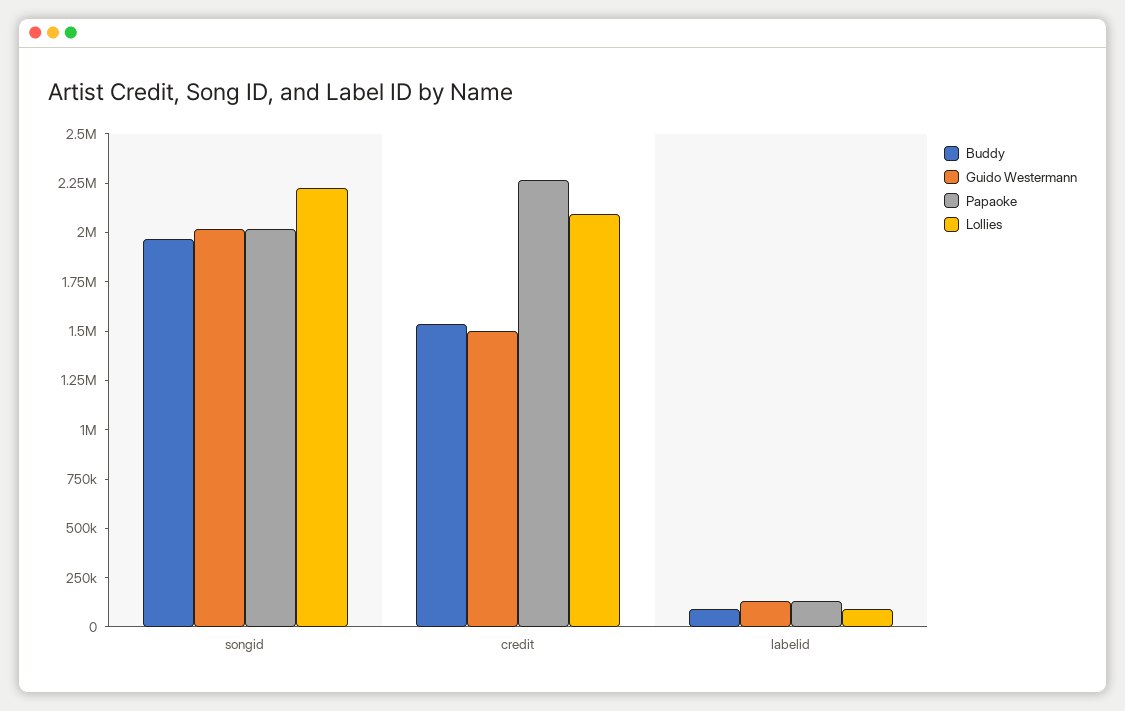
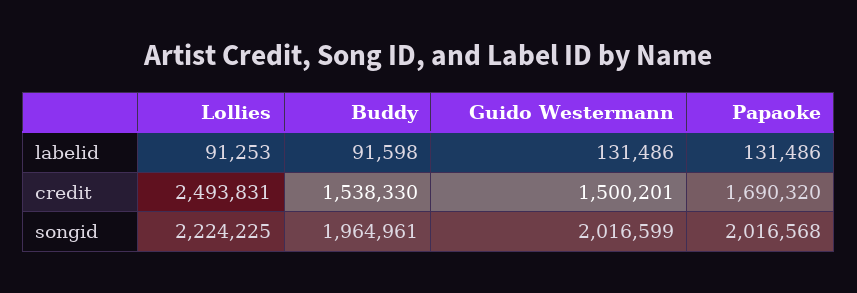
Papaoke, credit: 2250000 -> 1690320
Lollies, credit: 2100000 -> 2493831

